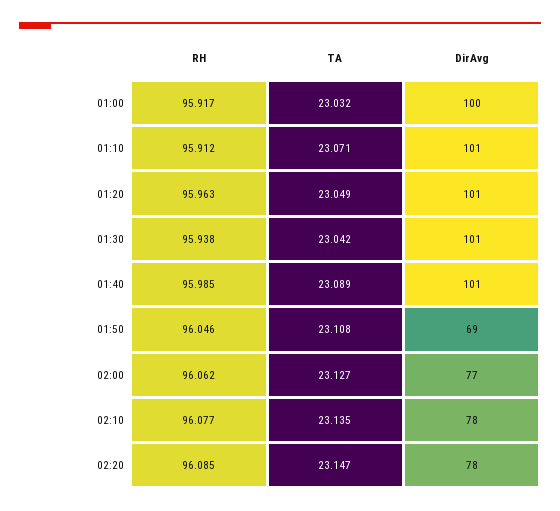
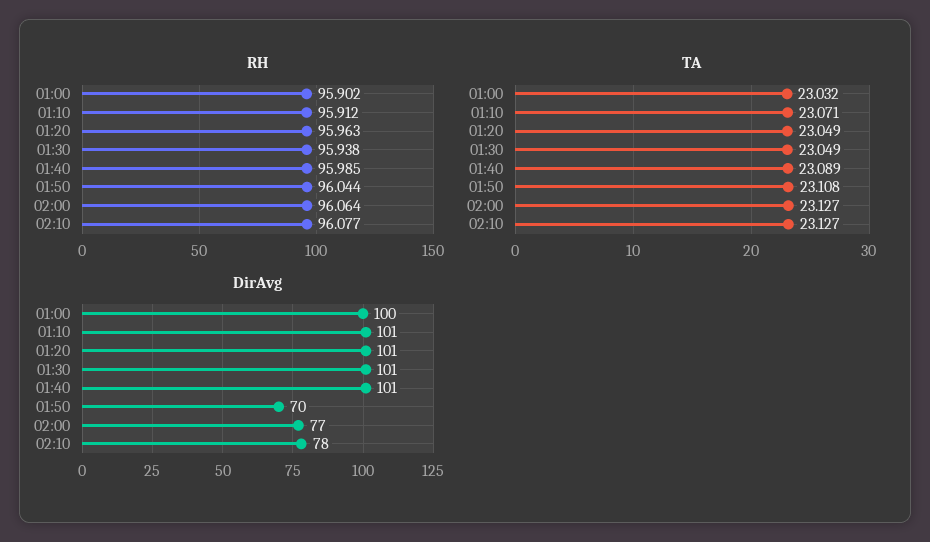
RH, 01:00: 95.917 -> 95.902
TA, 01:30: 23.042 -> 23.049
RH, 01:50: 96.046 -> 96.044
DirAvg, 01:50: 69 -> 70
RH, 02:00: 96.062 -> 96.064
TA, 02:10: 23.135 -> 23.127
RH, 02:20: 96.085 -> none
TA, 02:20: 23.147 -> none
DirAvg, 02:20: 78 -> none

